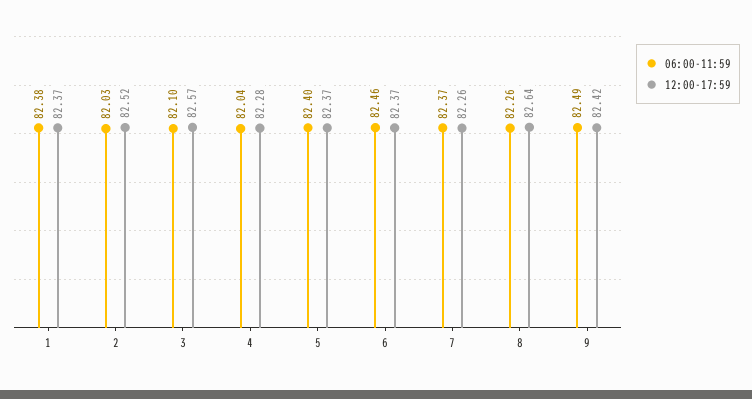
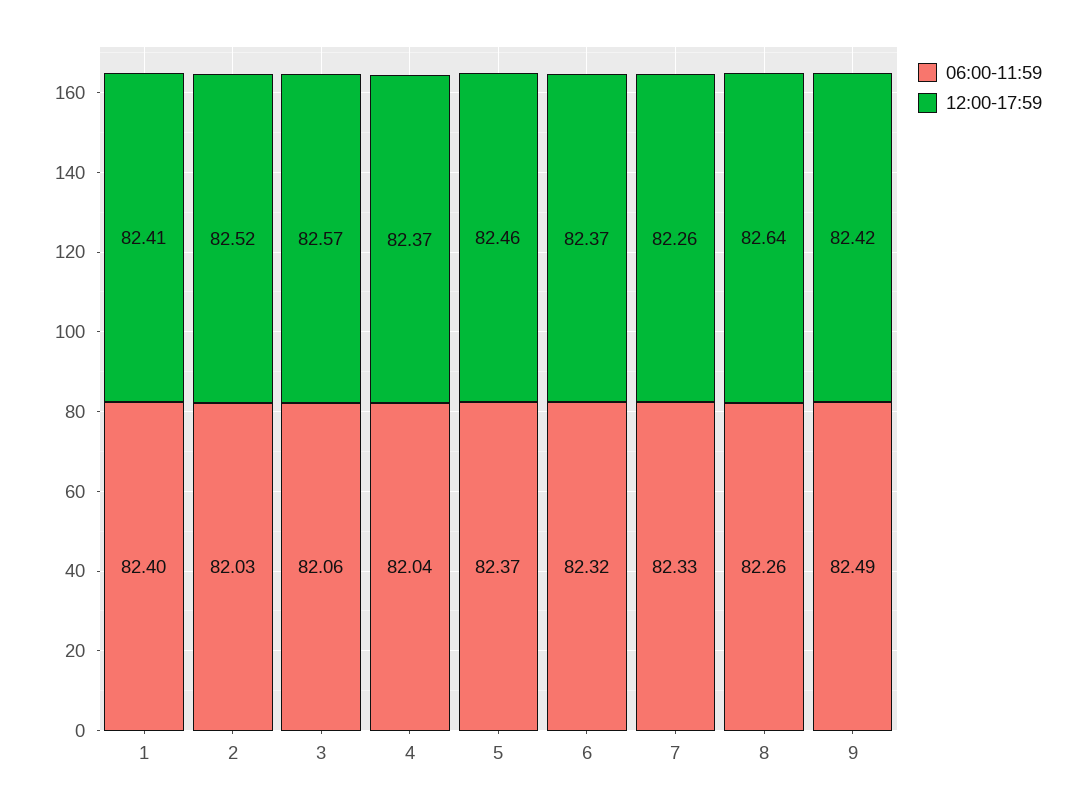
06:00-11:59, 1: 82.38 -> 82.4
12:00-17:59, 1: 82.37 -> 82.41
06:00-11:59, 3: 82.1 -> 82.06
12:00-17:59, 4: 82.28 -> 82.37
06:00-11:59, 5: 82.4 -> 82.37
12:00-17:59, 5: 82.37 -> 82.46
06:00-11:59, 6: 82.46 -> 82.32
06:00-11:59, 7: 82.37 -> 82.33

